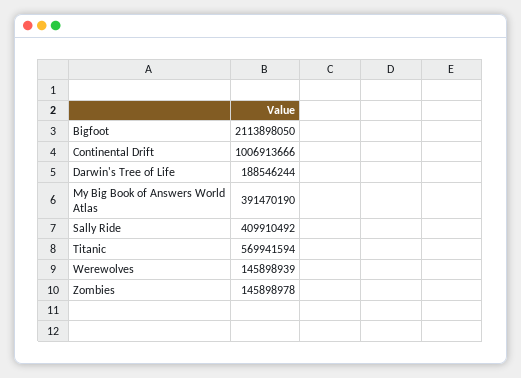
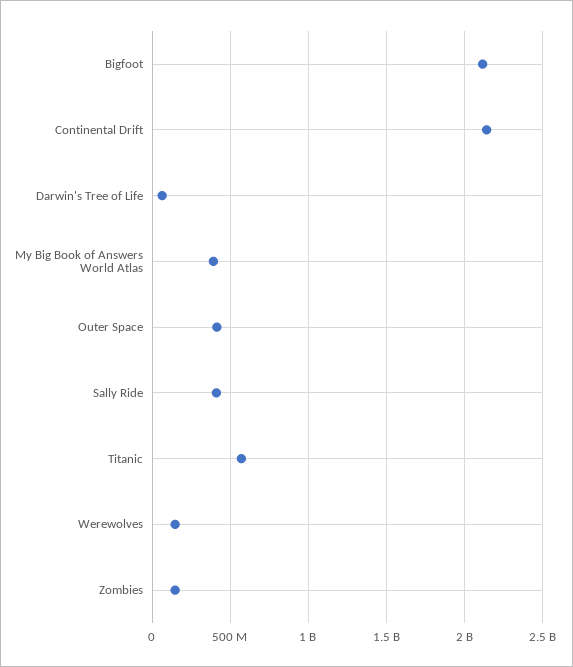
Continental Drift: 1006913666 -> 2150000000
Darwin's Tree of Life: 188546244 -> 50000000
Outer Space: none -> 400000000

